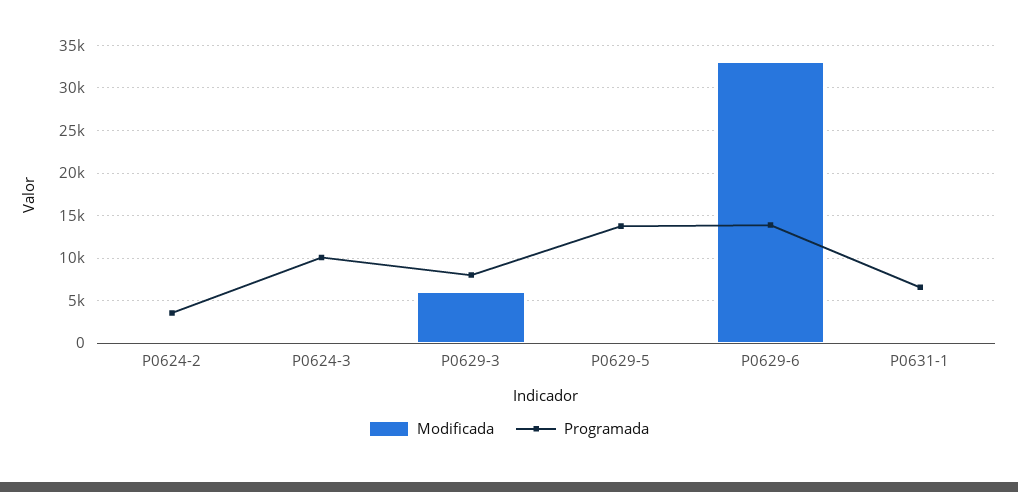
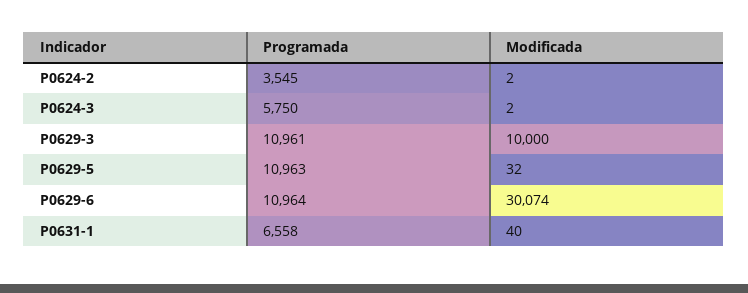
Programada, P0624-3: 10000 -> 5750
Modificada, P0629-3: 6000 -> 10000
Programada, P0629-3: 8000 -> 10961
Programada, P0629-5: 14000 -> 10963
Modificada, P0629-6: 33000 -> 30074
Programada, P0629-6: 14000 -> 10964

